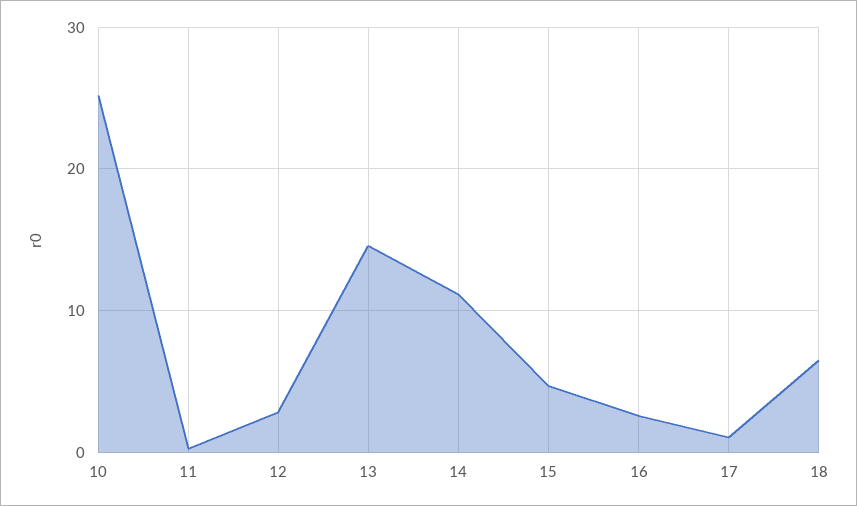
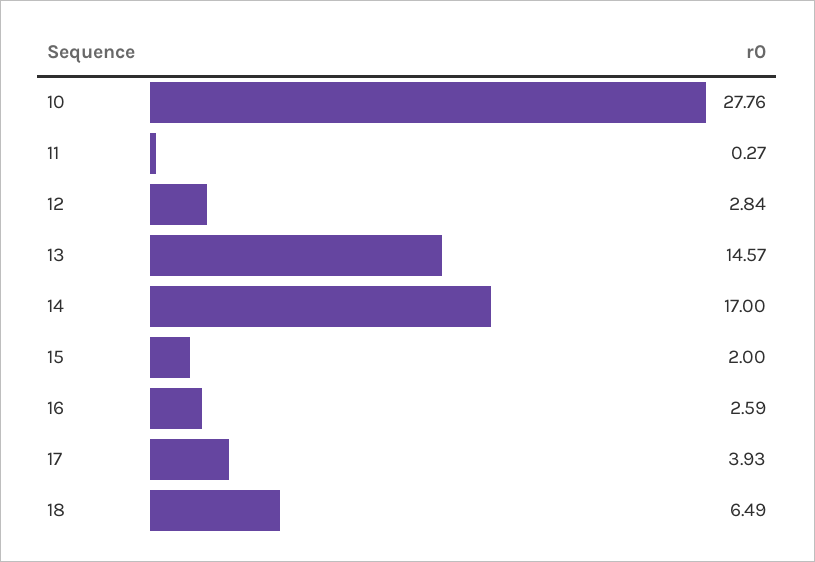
10: 25 -> 27.76
14: 11 -> 17
15: 5 -> 2
17: 1 -> 3.93

